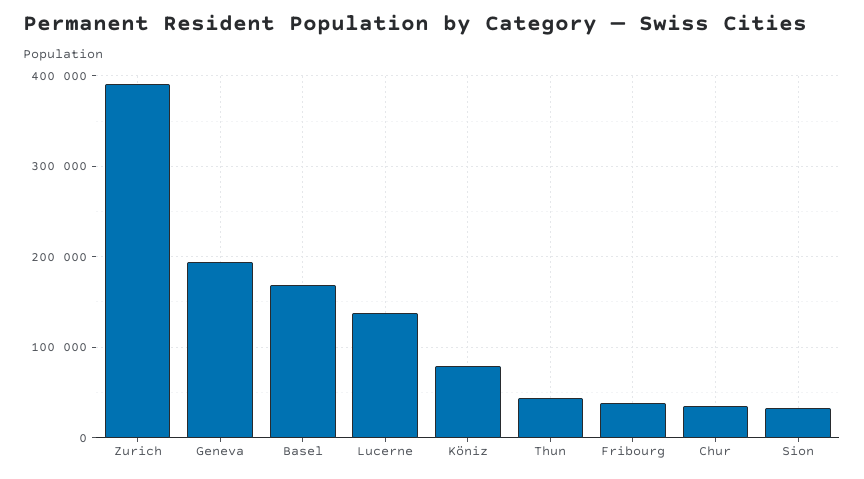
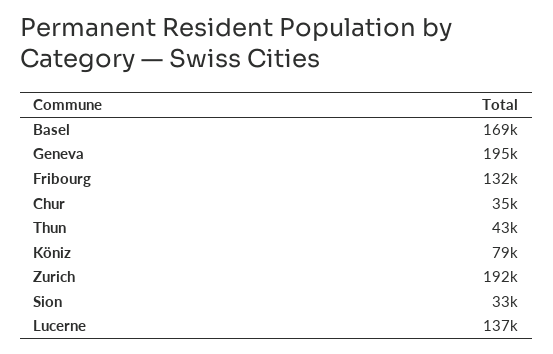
Zurich: 390000 -> 192000
Fribourg: 40000 -> 132000

